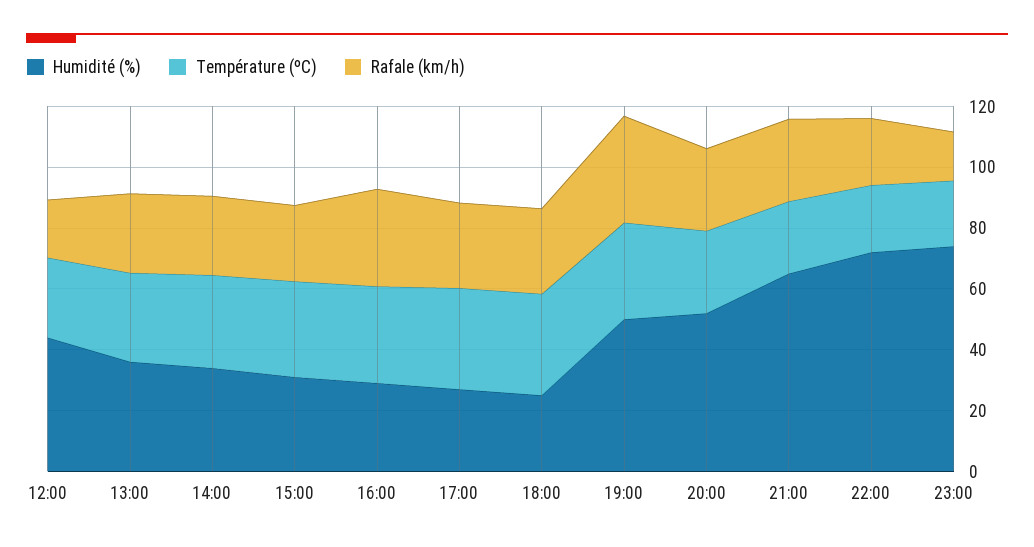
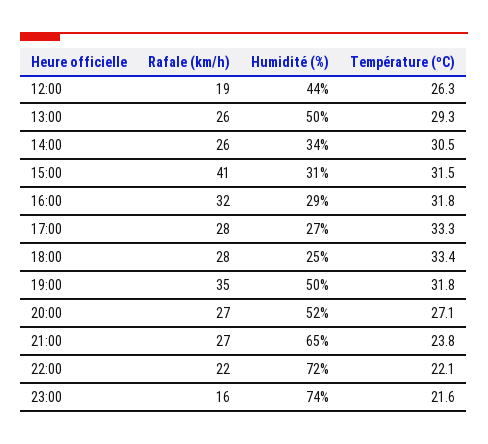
Humidité (%), 13:00: 35 -> 50
Rafale (km/h), 15:00: 25 -> 41

